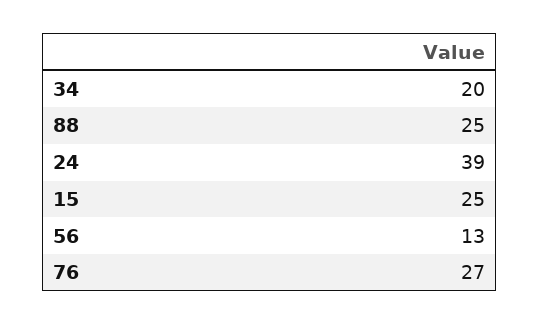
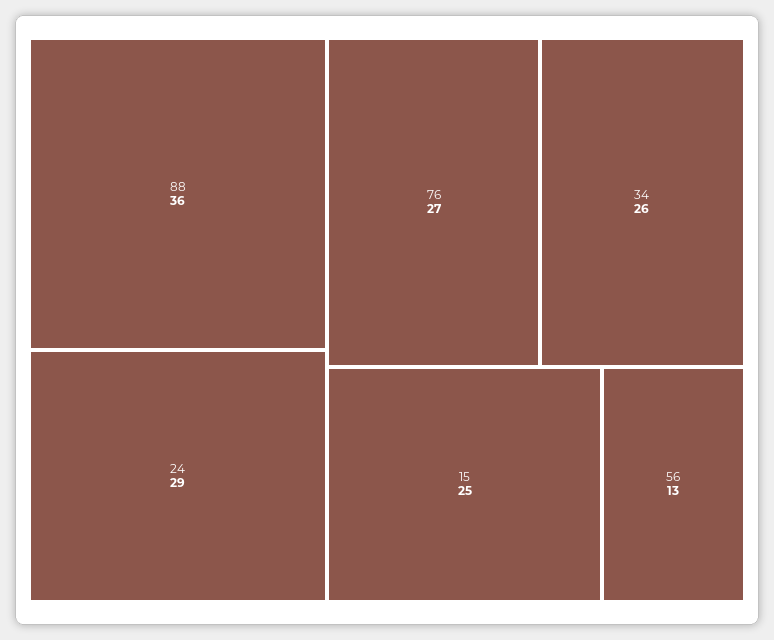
34: 20 -> 26
88: 25 -> 36
24: 39 -> 29

